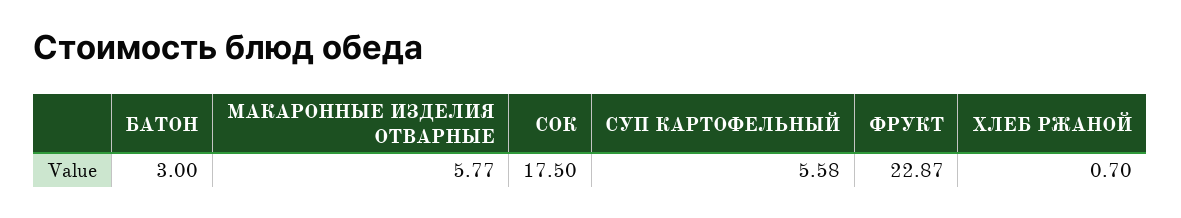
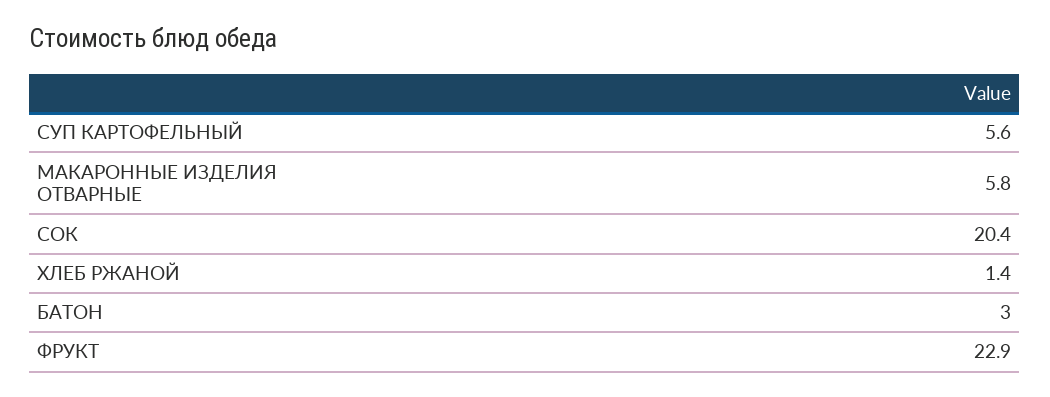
СОК: 17.5 -> 20.4
ХЛЕБ РЖАНОЙ: 0.7 -> 1.4

